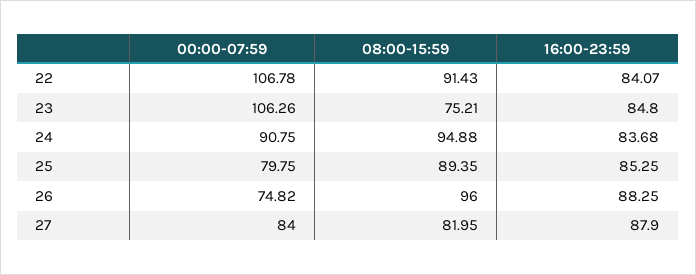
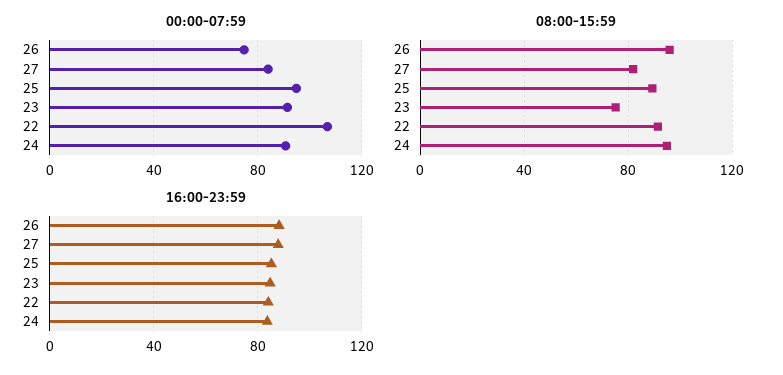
00:00-07:59, 23: 106.26 -> 90
00:00-07:59, 25: 79.75 -> 95

